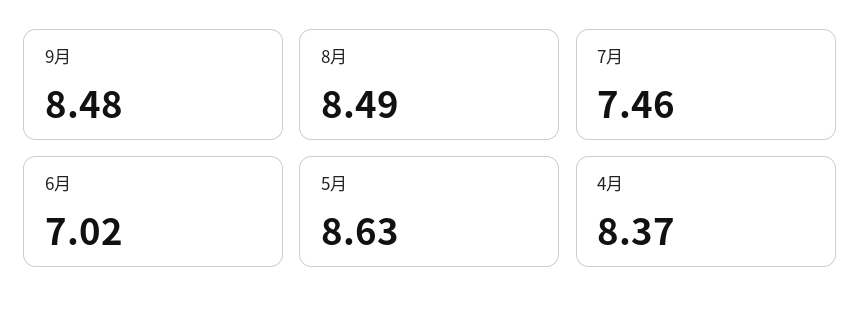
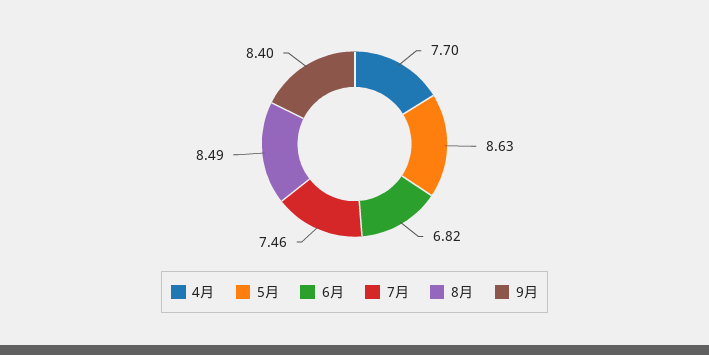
9月: 8.48 -> 8.4
6月: 7.02 -> 6.82
4月: 8.37 -> 7.7

